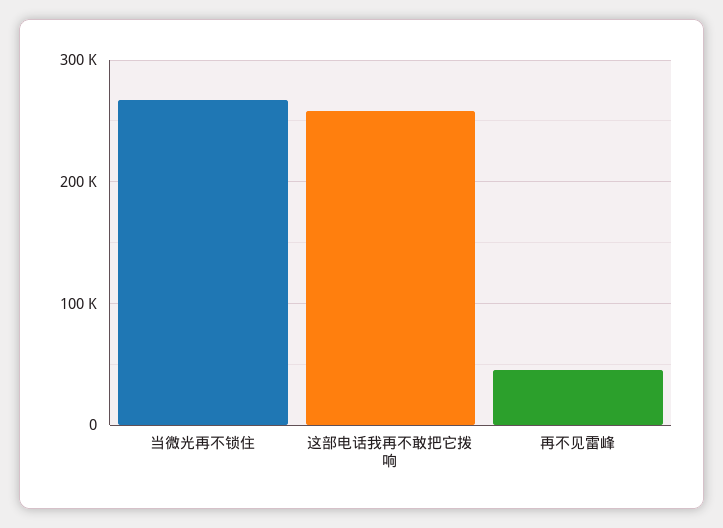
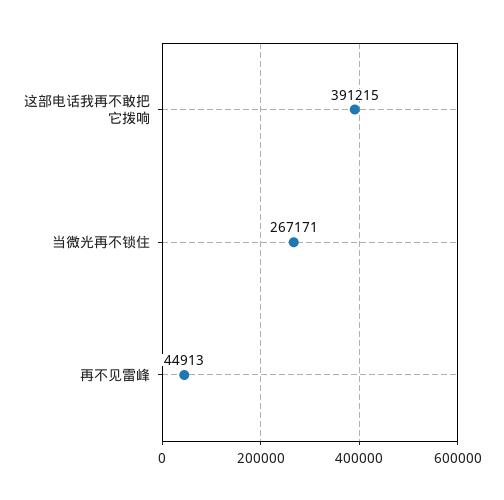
这部电话我再不敢把它拨响: 260000 -> 391215

